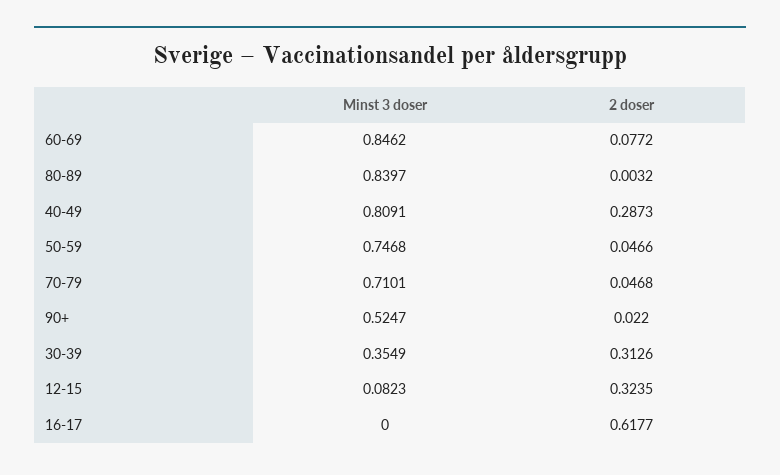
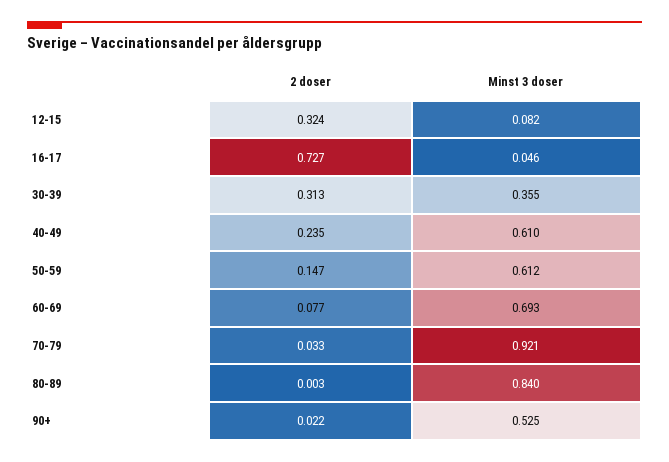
Minst 3 doser, 60-69: 0.8462 -> 0.693
Minst 3 doser, 40-49: 0.8091 -> 0.61
2 doser, 40-49: 0.2873 -> 0.235
Minst 3 doser, 50-59: 0.7468 -> 0.612
2 doser, 50-59: 0.0466 -> 0.147
Minst 3 doser, 70-79: 0.7101 -> 0.921
2 doser, 70-79: 0.0468 -> 0.033
Minst 3 doser, 16-17: 0 -> 0.046
2 doser, 16-17: 0.6177 -> 0.727

